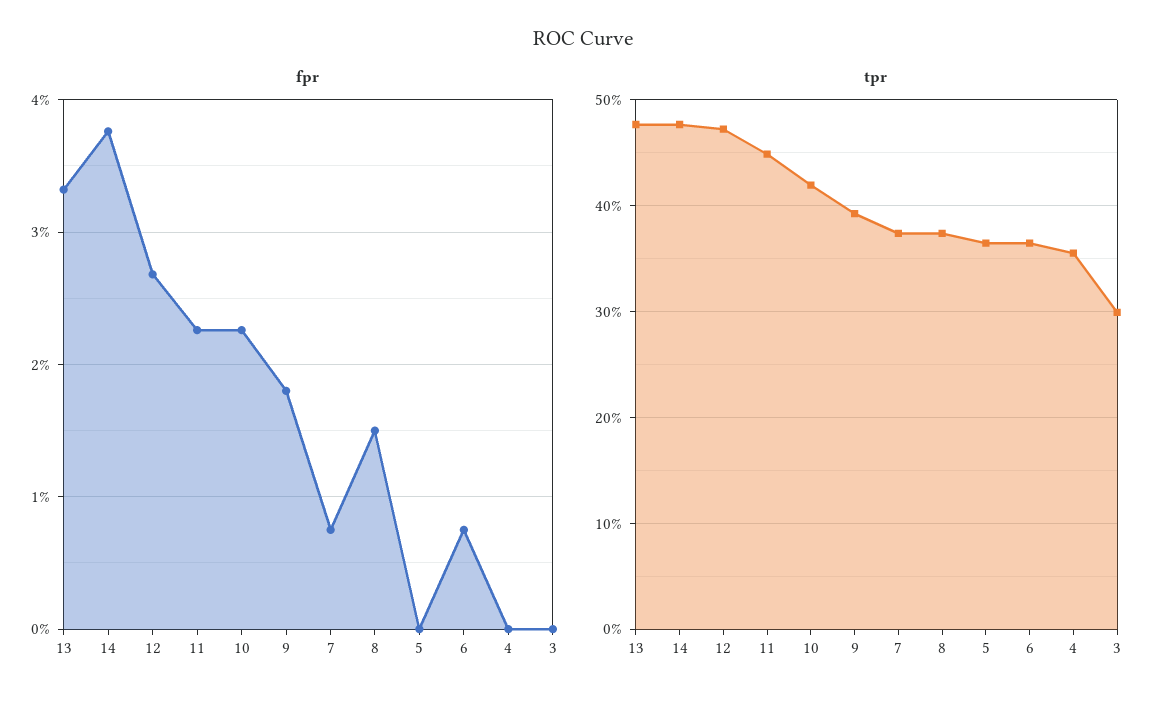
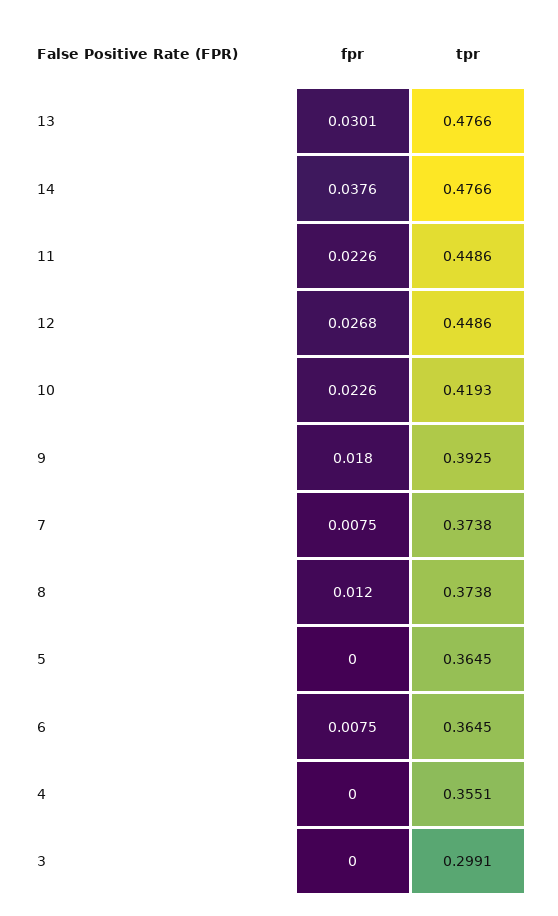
fpr, 13: 0.033 -> 0.0301
fpr, 8: 0.015 -> 0.012
tpr, 12: 0.47 -> 0.4486

